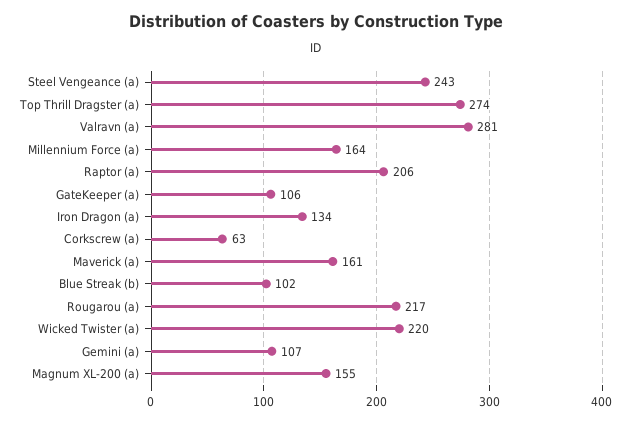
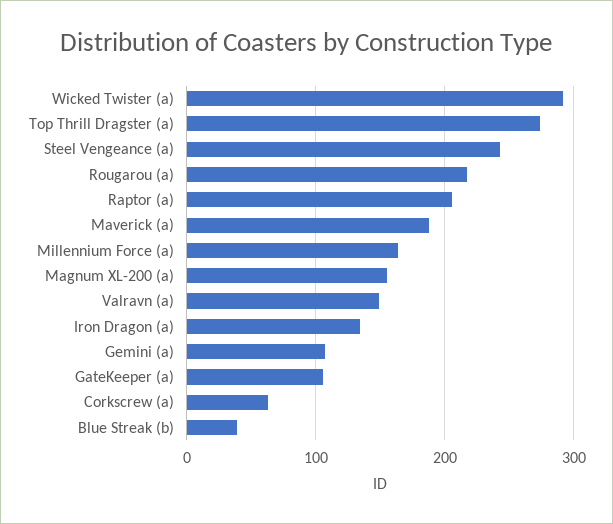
Valravn (a): 281 -> 150
Maverick (a): 161 -> 190
Blue Streak (b): 102 -> 40
Wicked Twister (a): 220 -> 290

